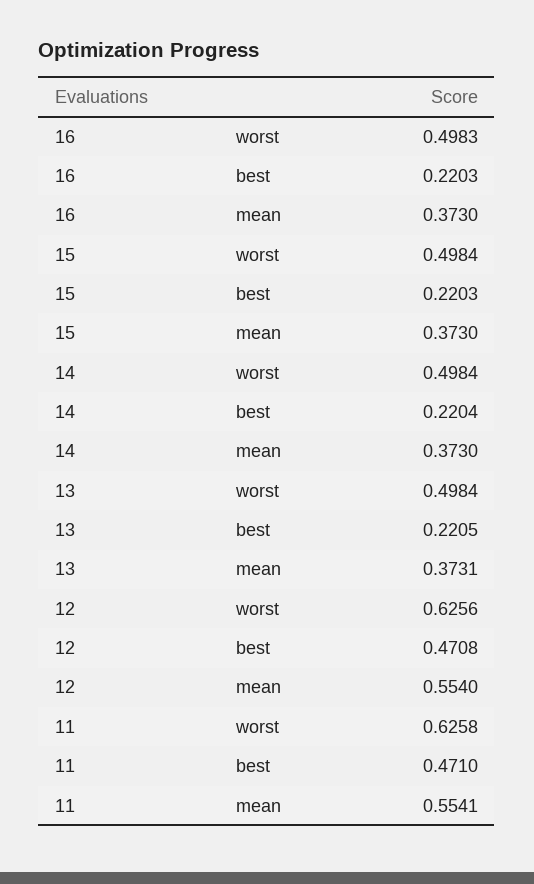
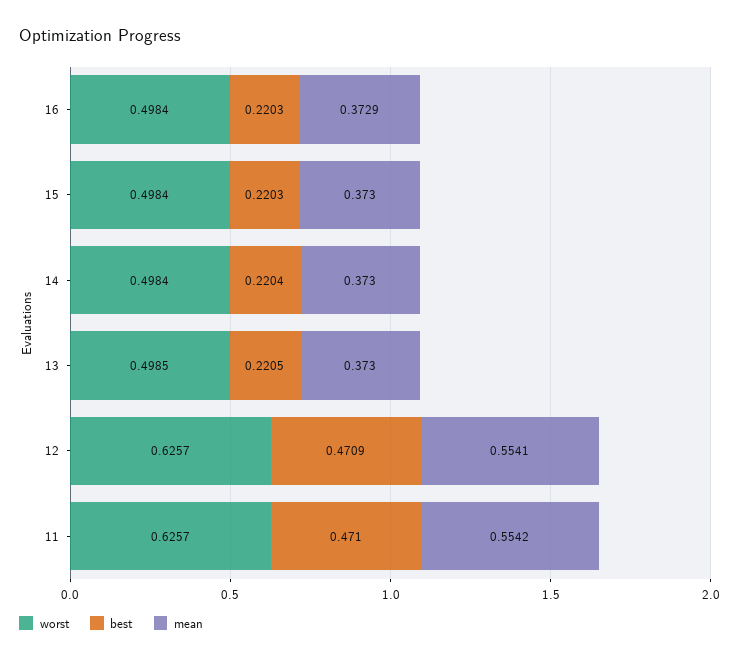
worst, 16: 0.4983 -> 0.4984
mean, 16: 0.373 -> 0.3729
worst, 13: 0.4984 -> 0.4985
mean, 13: 0.3731 -> 0.373
worst, 12: 0.6256 -> 0.6257
best, 12: 0.4708 -> 0.4709
mean, 12: 0.554 -> 0.5541
worst, 11: 0.6258 -> 0.6257
mean, 11: 0.5541 -> 0.5542

